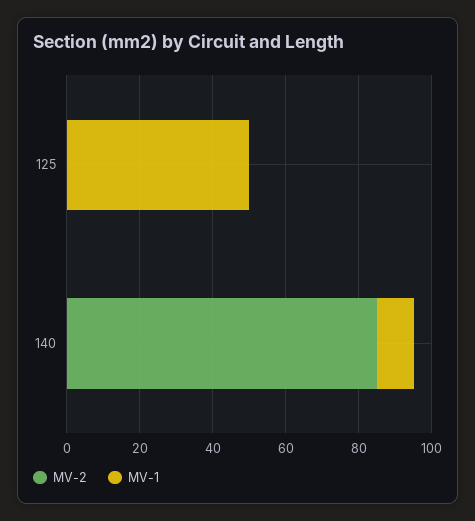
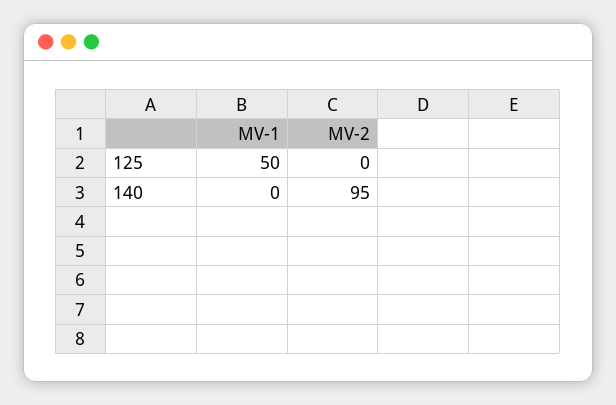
MV-2, 140: 85 -> 95
MV-1, 140: 10 -> 0

